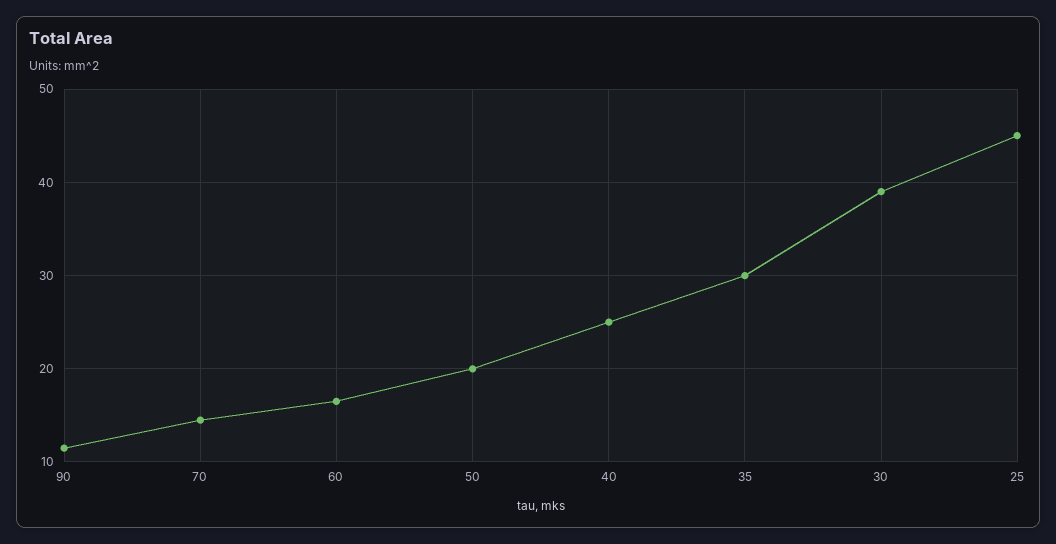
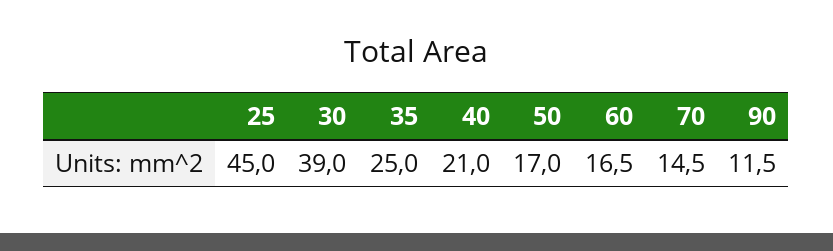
50: 20 -> 17
40: 25 -> 21
35: 30 -> 25

